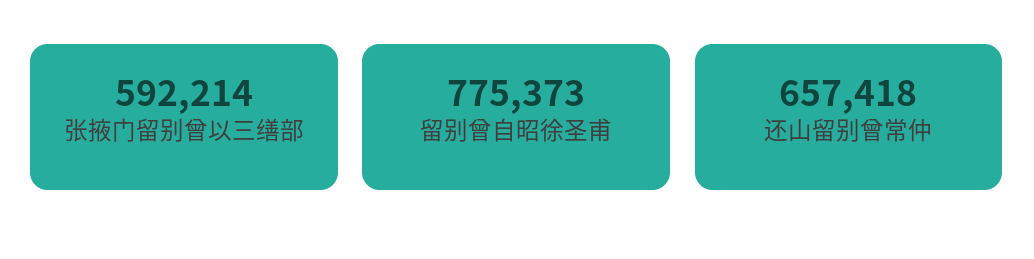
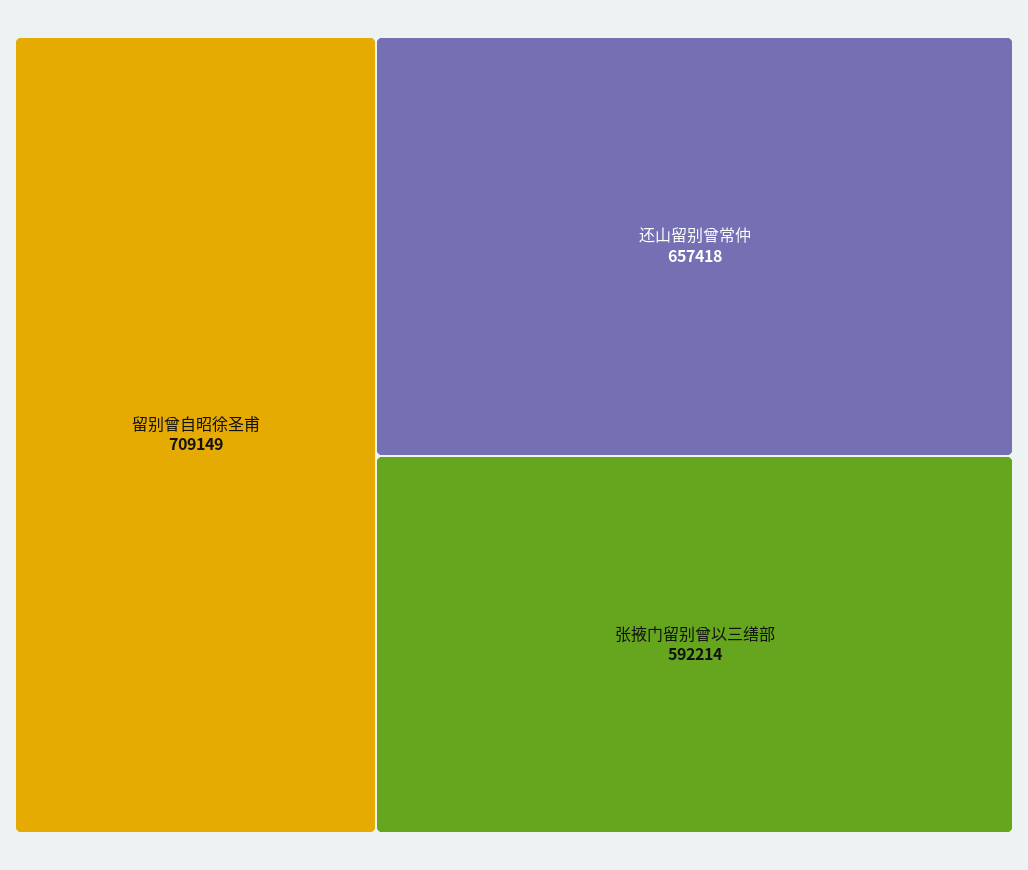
留别曾自昭徐圣甫: 775373 -> 709149

